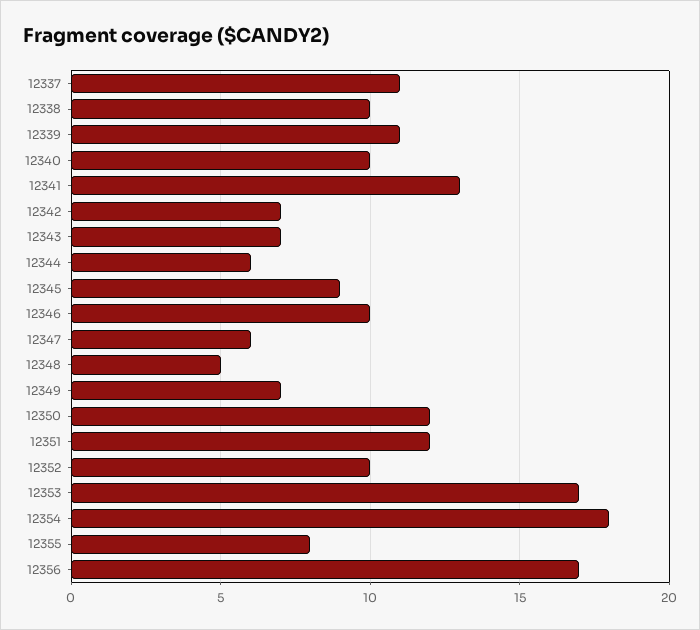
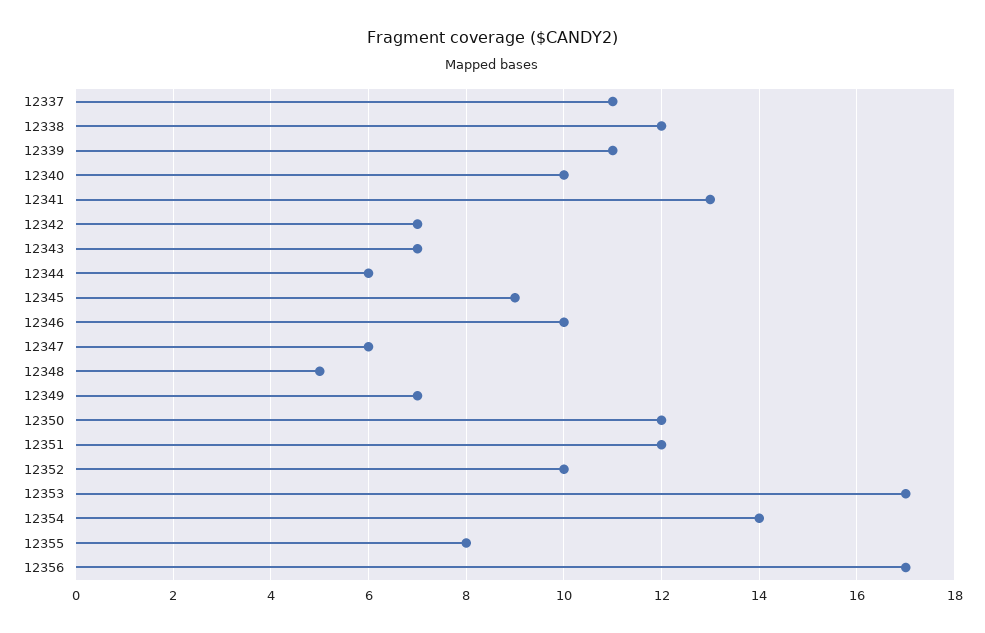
12338: 10 -> 12
12354: 18 -> 14

